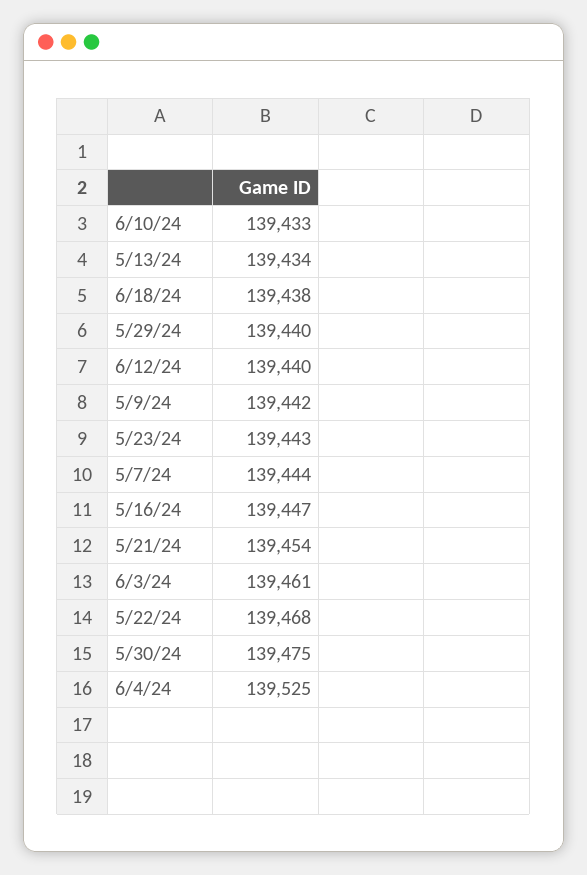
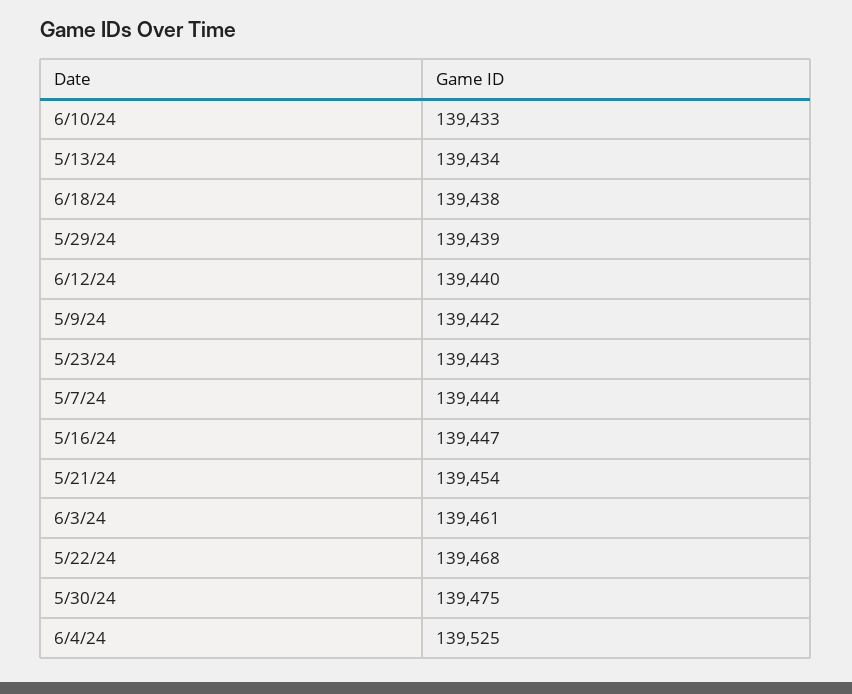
5/29/24: 139440 -> 139439

